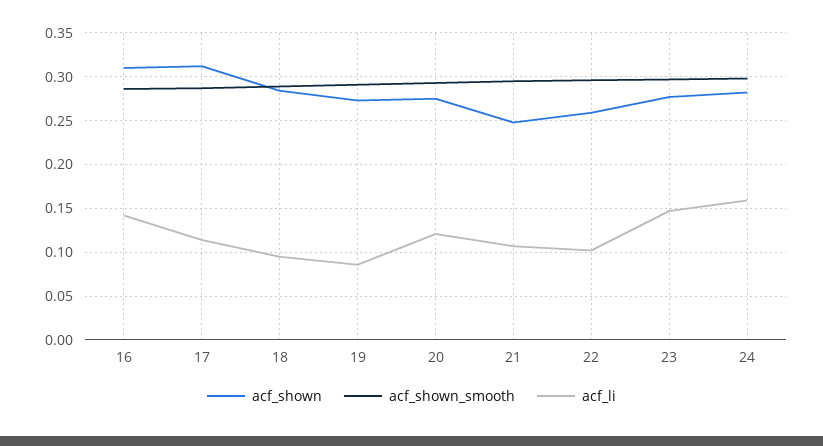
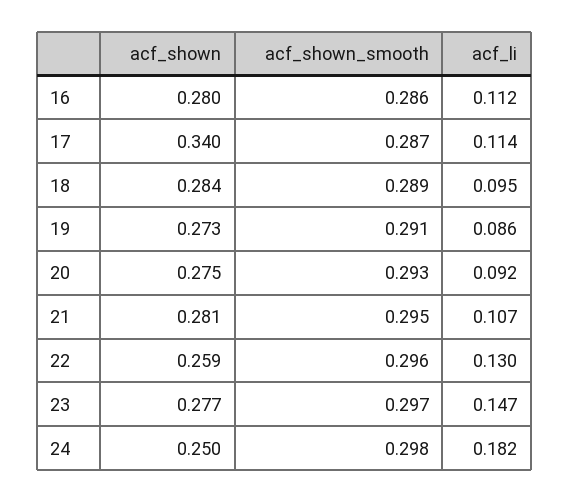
acf_shown, 16: 0.31 -> 0.28
acf_li, 16: 0.14 -> 0.112
acf_shown, 17: 0.31 -> 0.34
acf_li, 20: 0.12 -> 0.092
acf_shown, 21: 0.25 -> 0.281
acf_li, 22: 0.1 -> 0.13
acf_shown, 24: 0.28 -> 0.25
acf_li, 24: 0.16 -> 0.182

